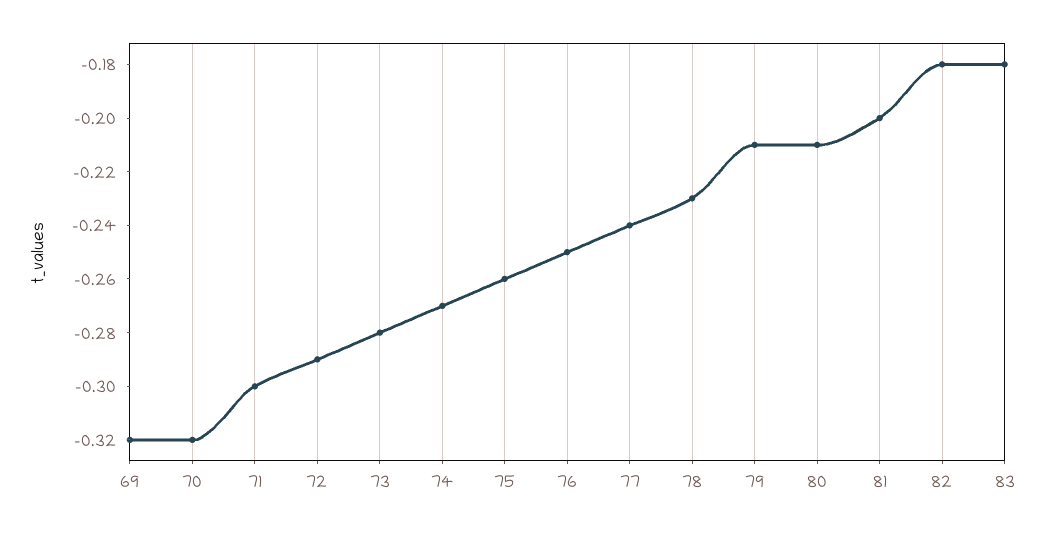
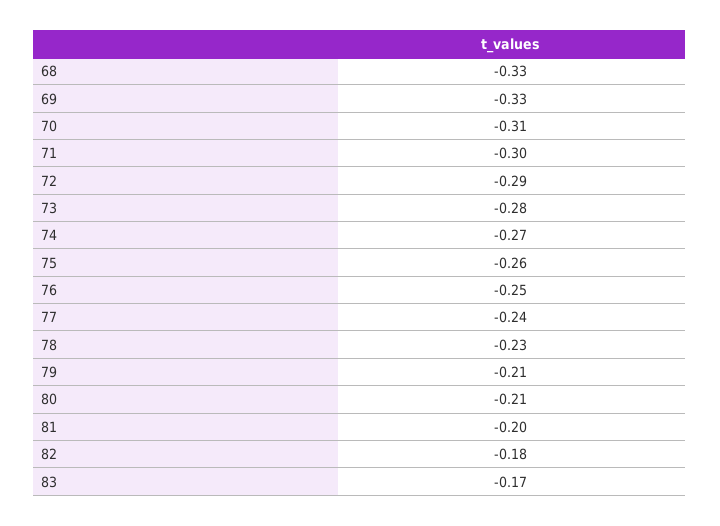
69: -0.32 -> -0.33
70: -0.32 -> -0.31
83: -0.18 -> -0.17
68: none -> -0.33

